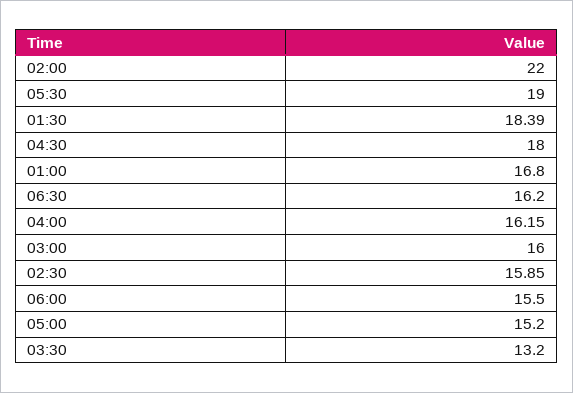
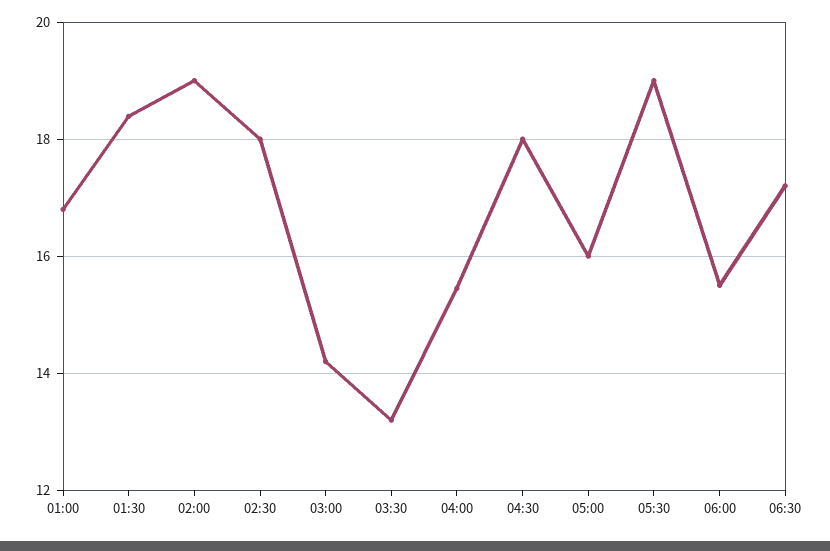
02:00: 22 -> 19
06:30: 16.2 -> 17.2
04:00: 16.15 -> 15.4
03:00: 16 -> 14.2
02:30: 15.85 -> 18
05:00: 15.2 -> 16

